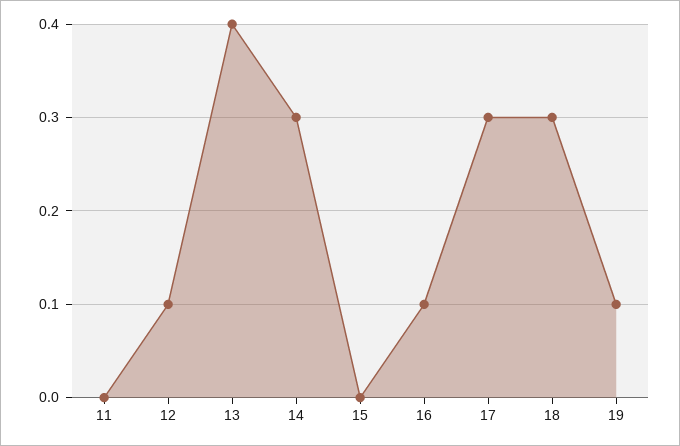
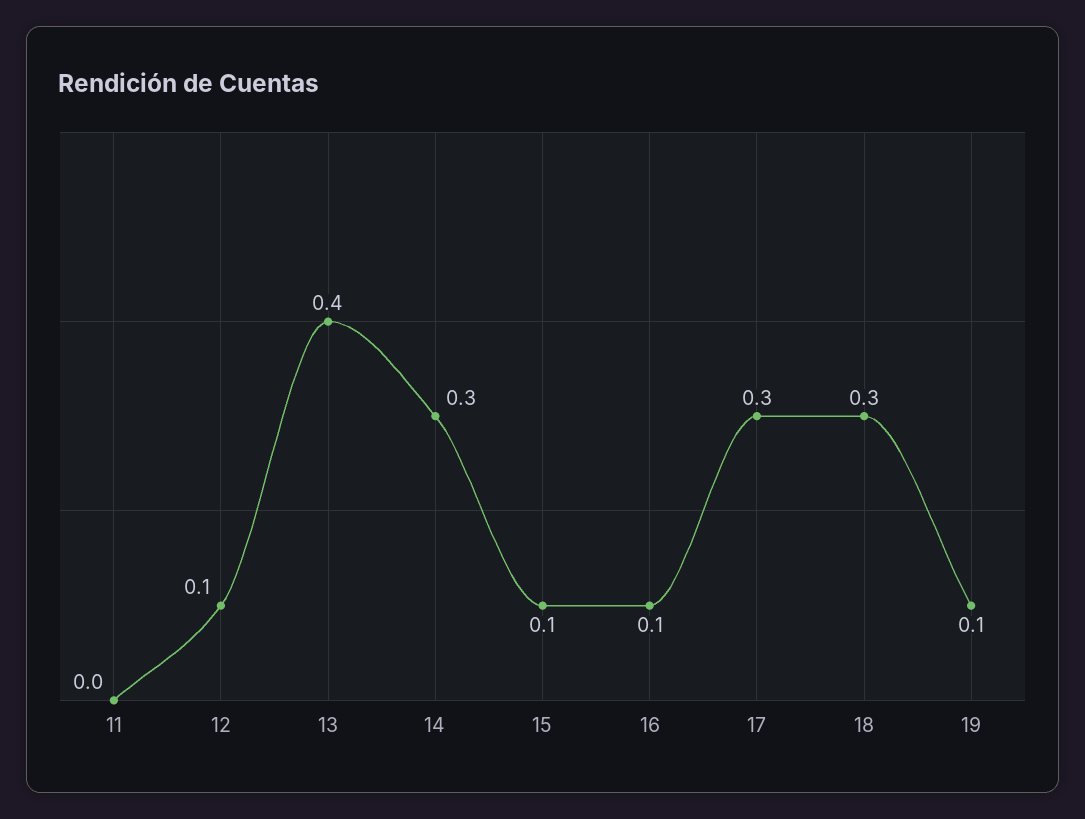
15: 0 -> 0.1

